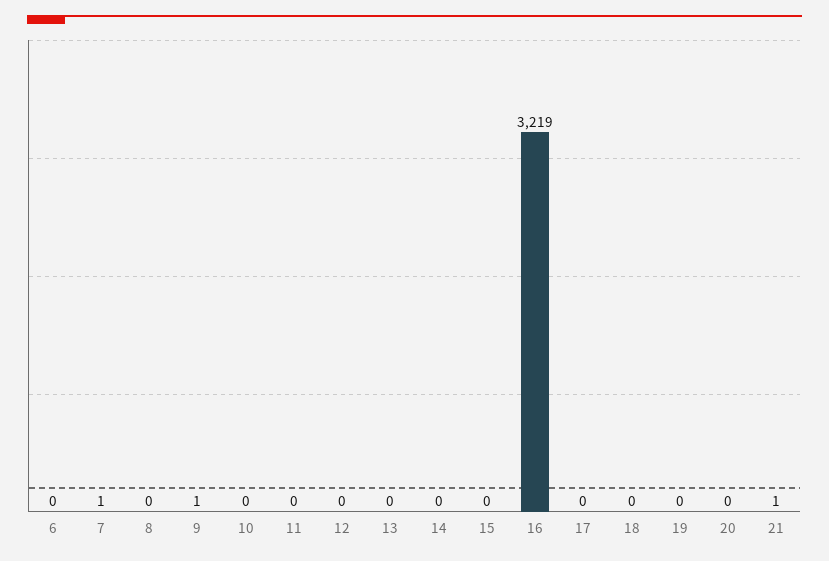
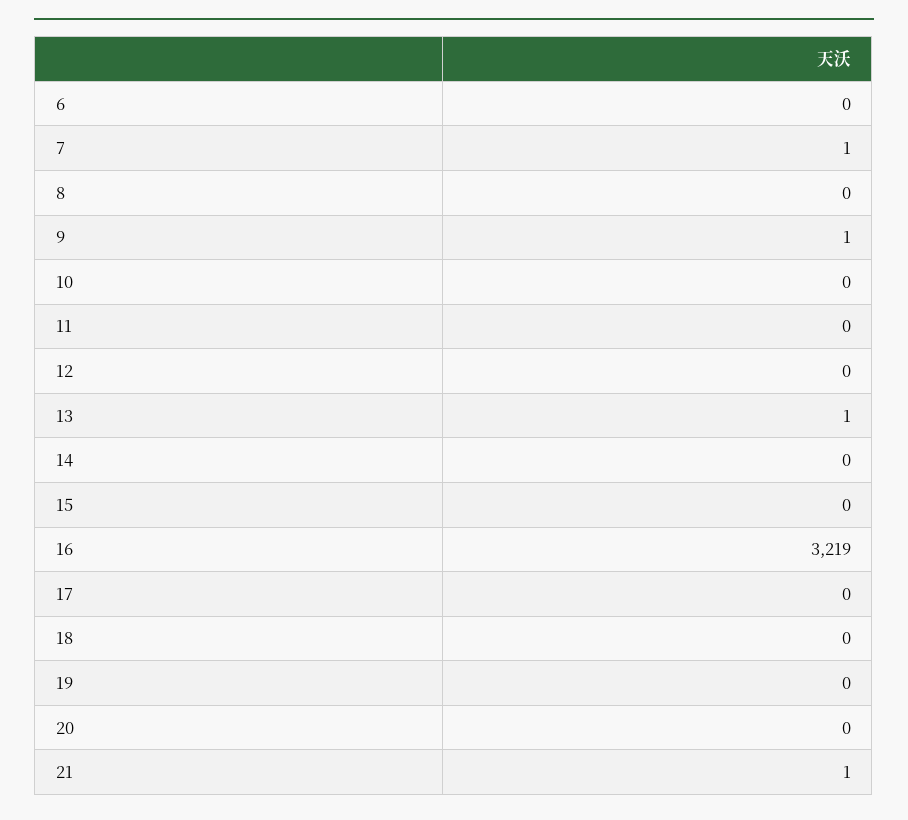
13: 0 -> 1

